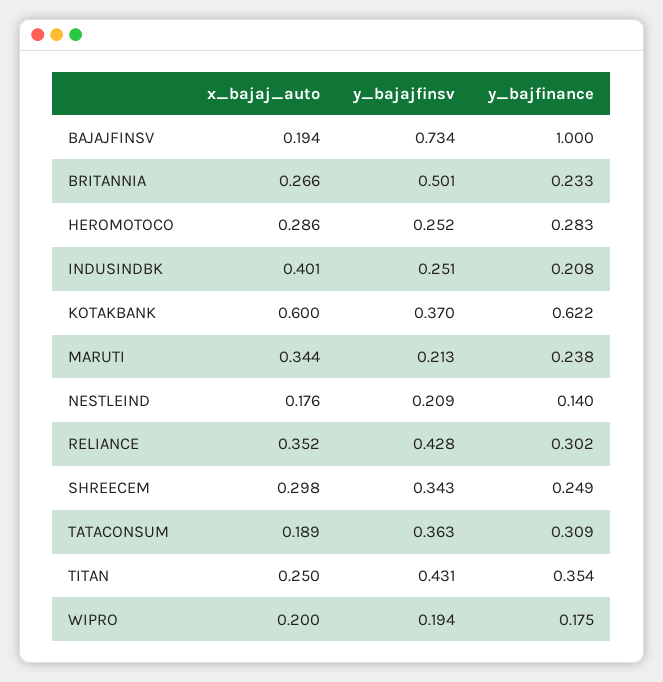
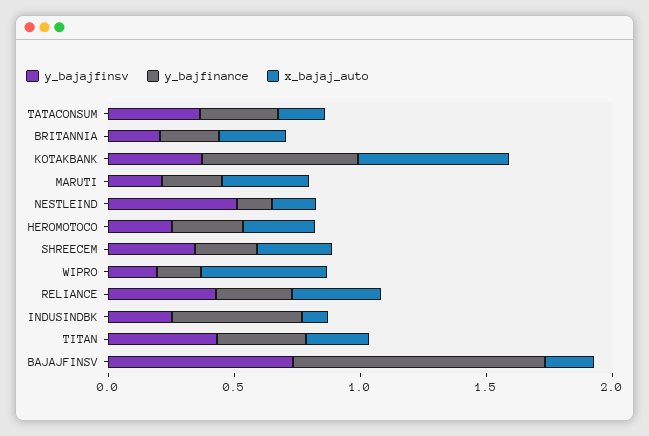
y_bajajfinsv, BRITANNIA: 0.501 -> 0.2
x_bajaj_auto, INDUSINDBK: 0.401 -> 0.1
y_bajfinance, INDUSINDBK: 0.208 -> 0.5
y_bajajfinsv, NESTLEIND: 0.209 -> 0.5
x_bajaj_auto, WIPRO: 0.2 -> 0.5

